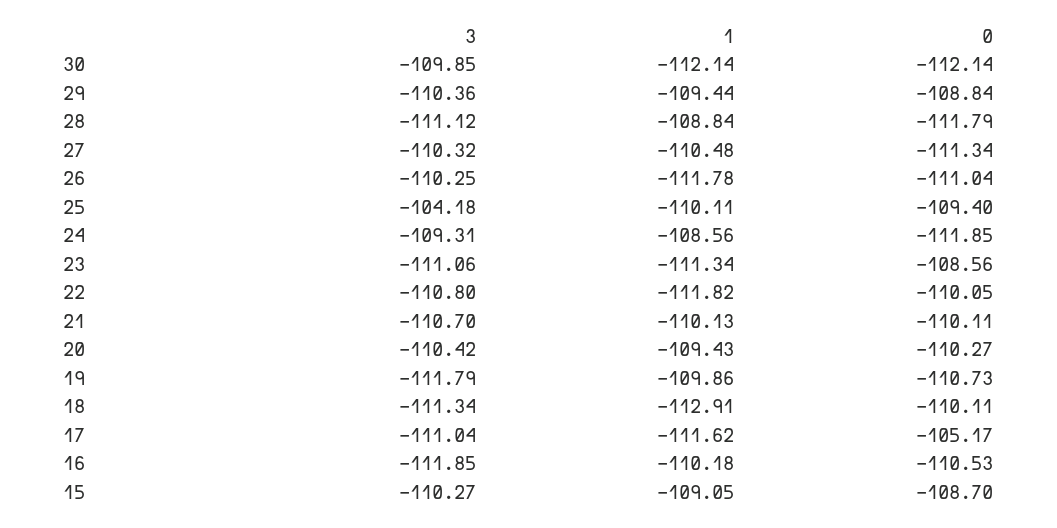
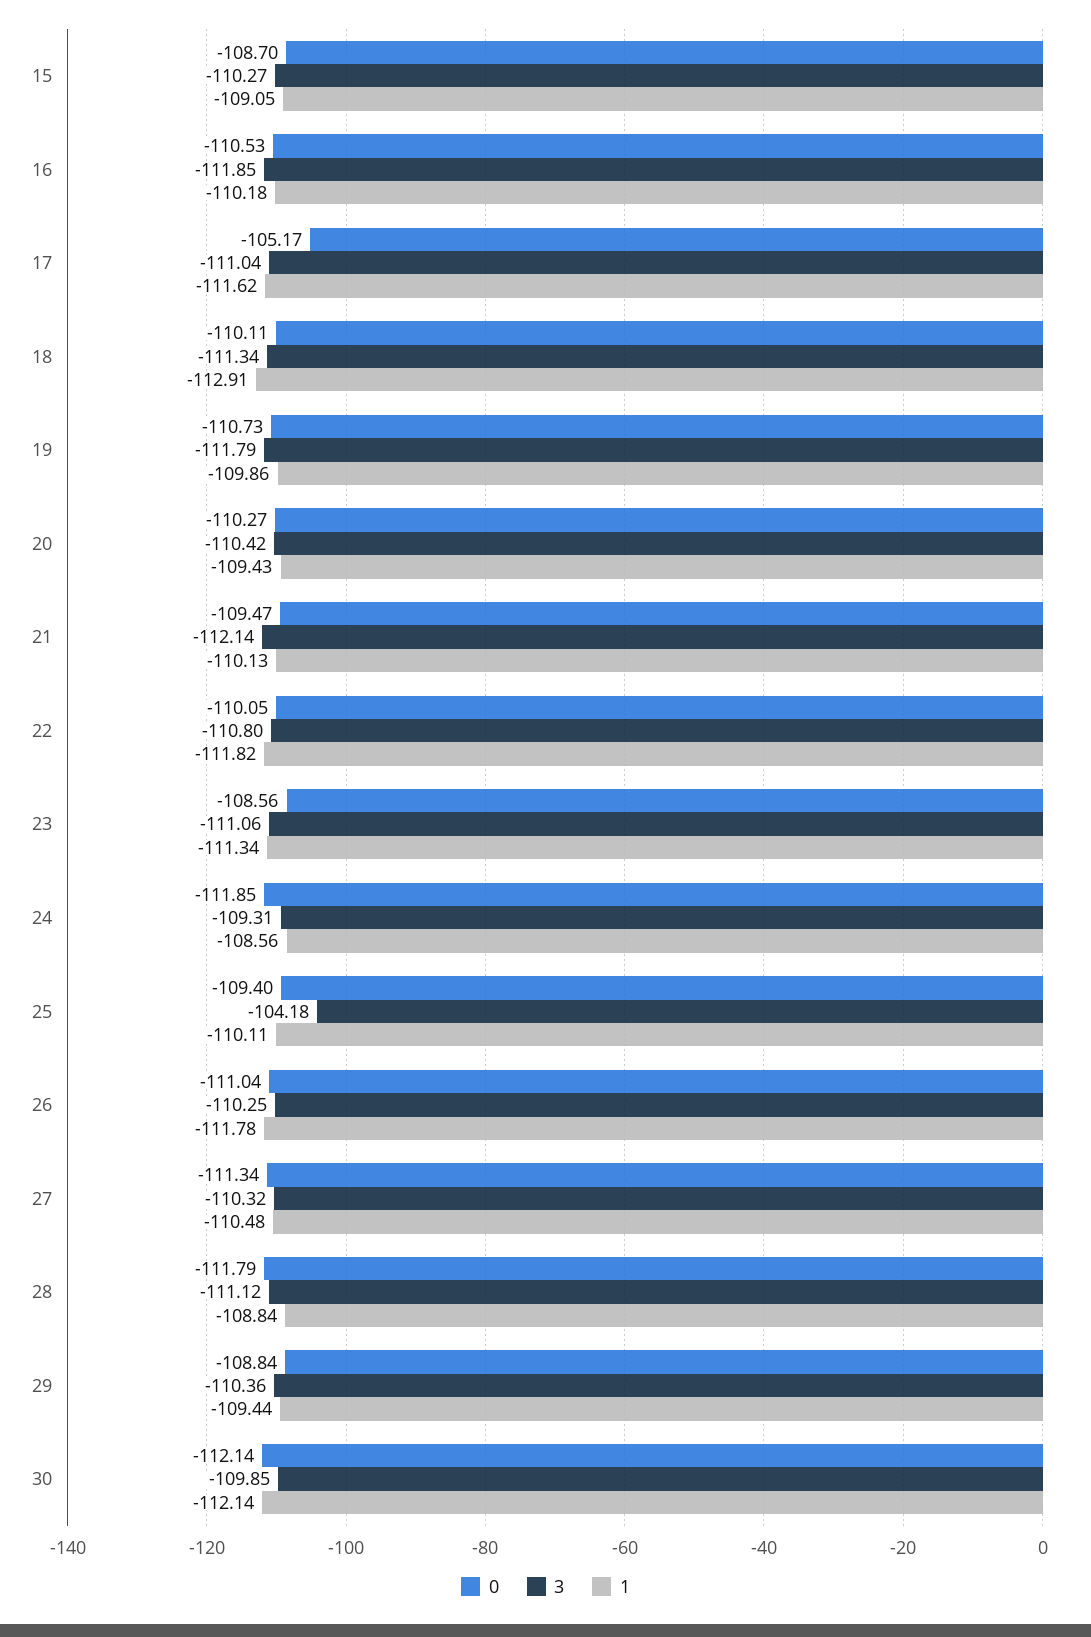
3, 21: -110.7 -> -112.14
0, 21: -110.11 -> -109.47

